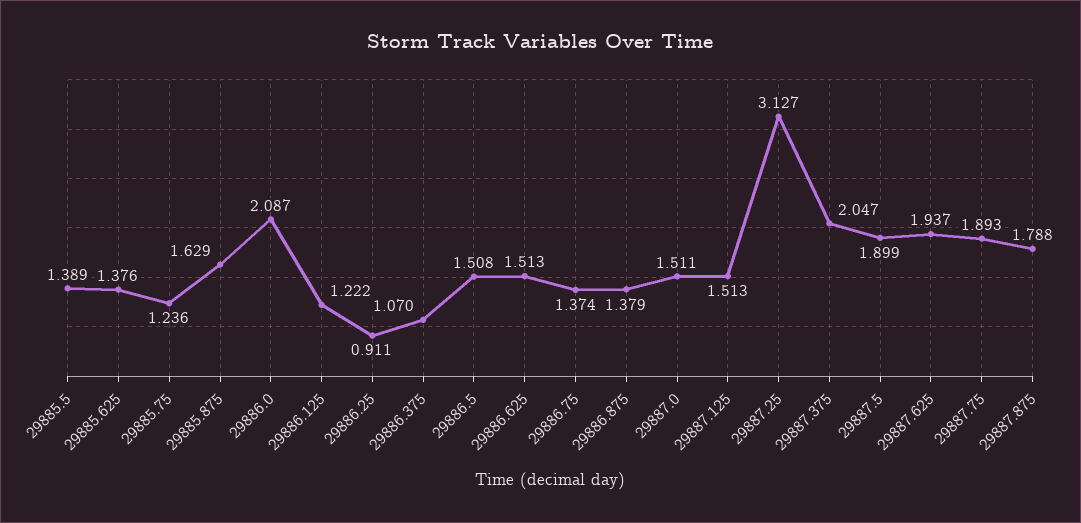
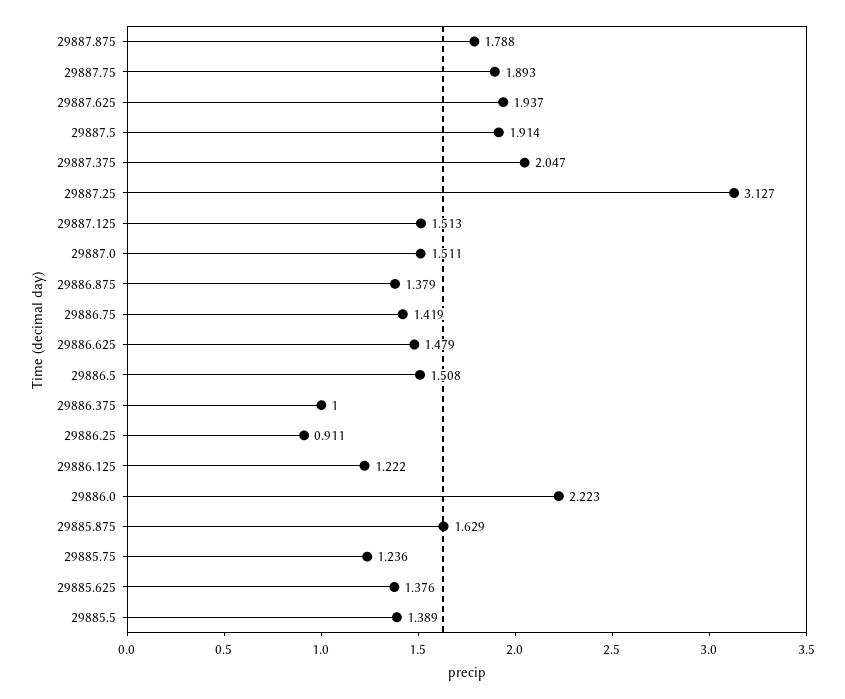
29886.0: 2.087 -> 2.223
29886.375: 1.07 -> 1
29886.625: 1.513 -> 1.479
29886.75: 1.374 -> 1.419
29887.5: 1.899 -> 1.914

